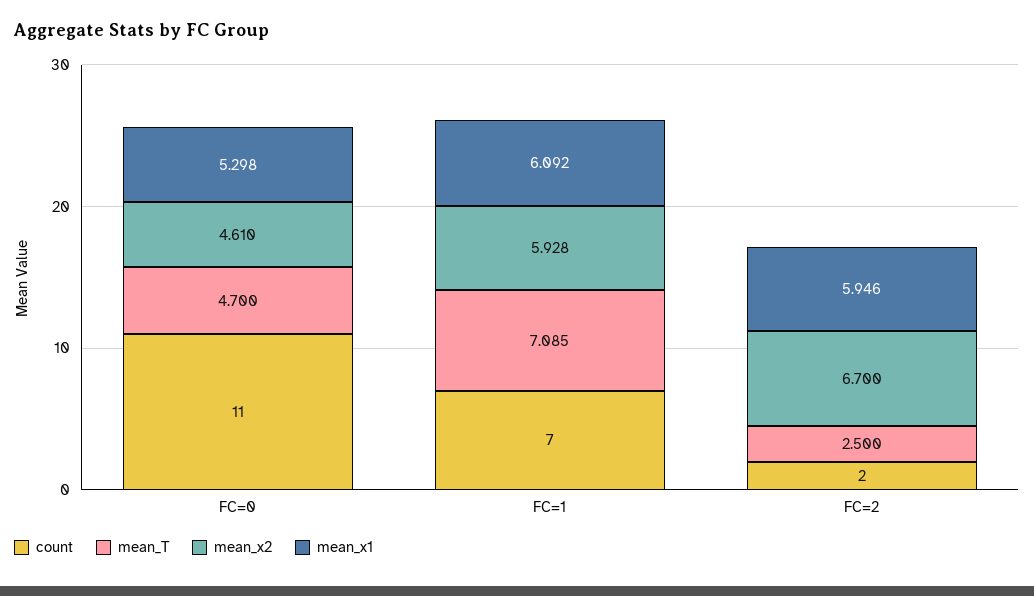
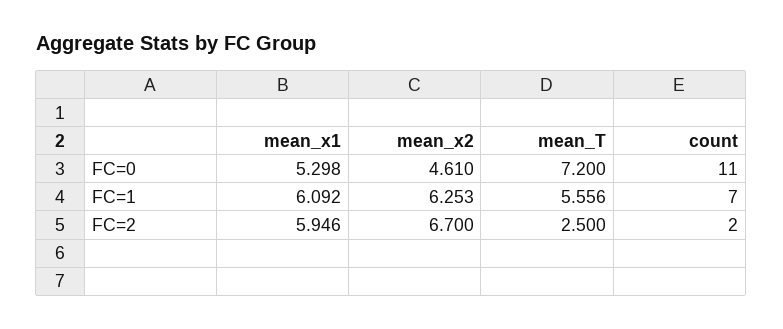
mean_T, FC=0: 4.7 -> 7.2
mean_T, FC=1: 7.085 -> 5.556
mean_x2, FC=1: 5.928 -> 6.253

